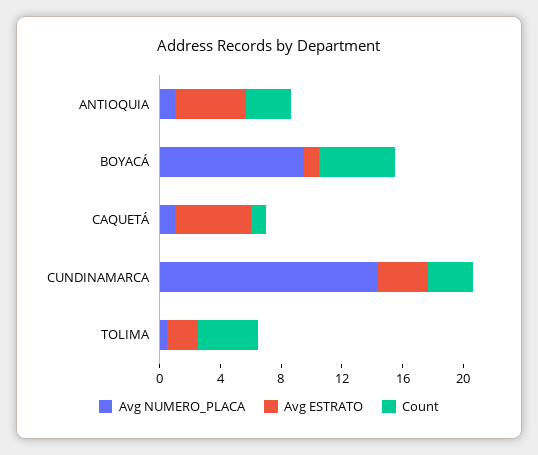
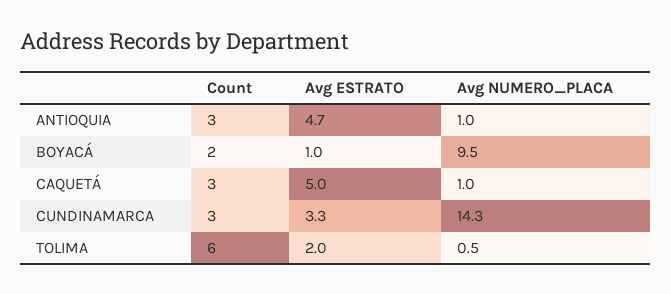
Count, BOYACÁ: 5 -> 2
Count, CAQUETÁ: 1 -> 3
Count, TOLIMA: 4 -> 6

